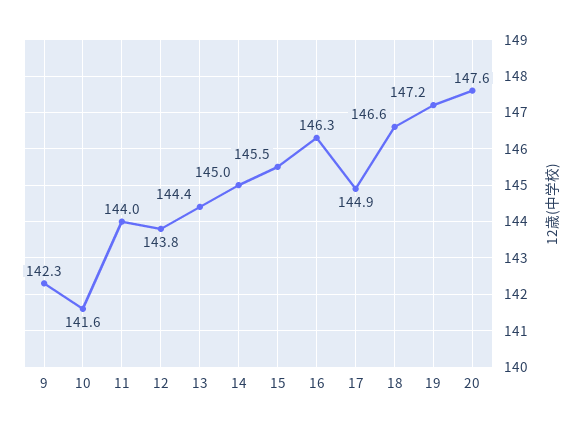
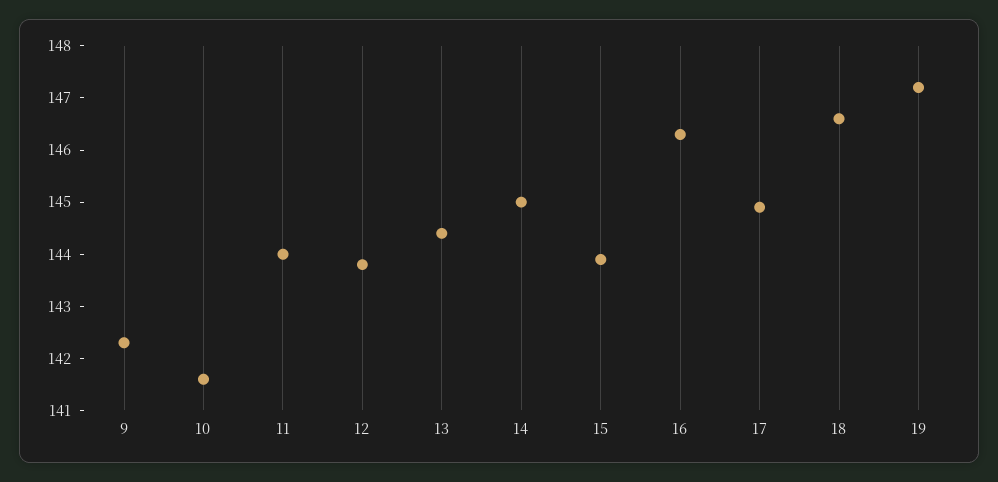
15: 145.5 -> 144
20: 147.6 -> none

